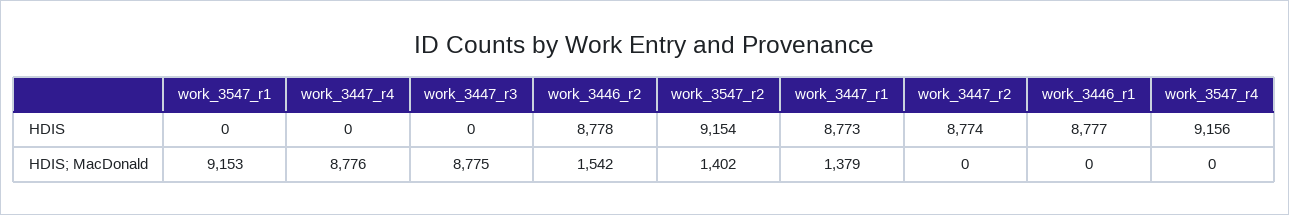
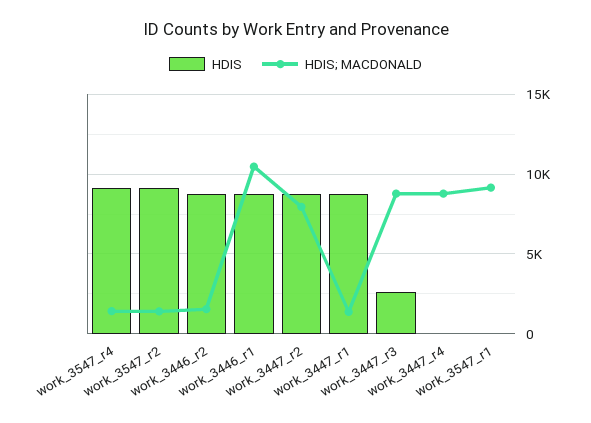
HDIS, work_3447_r3: 0 -> 2500
HDIS; MacDonald, work_3447_r2: 0 -> 8000
HDIS; MacDonald, work_3446_r1: 0 -> 10500
HDIS; MacDonald, work_3547_r4: 0 -> 1500

